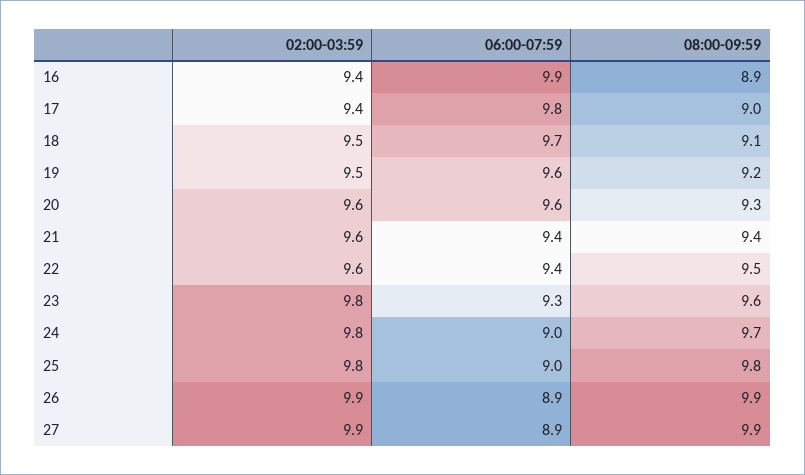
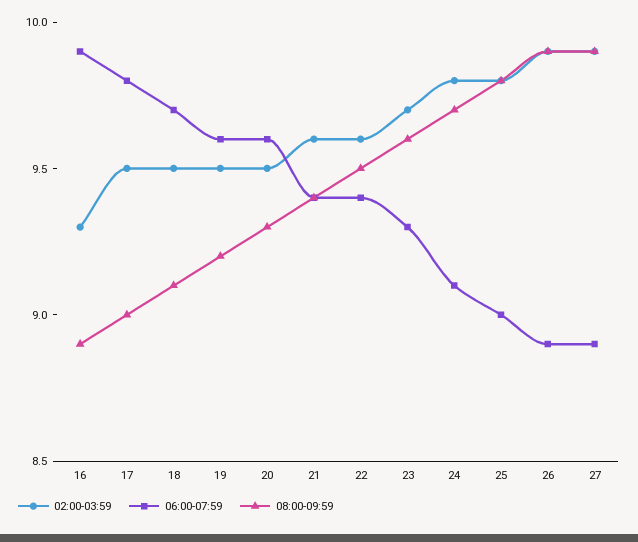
02:00-03:59, 16: 9.4 -> 9.3
02:00-03:59, 17: 9.4 -> 9.5
02:00-03:59, 20: 9.6 -> 9.5
02:00-03:59, 23: 9.8 -> 9.7
06:00-07:59, 24: 9 -> 9.1

